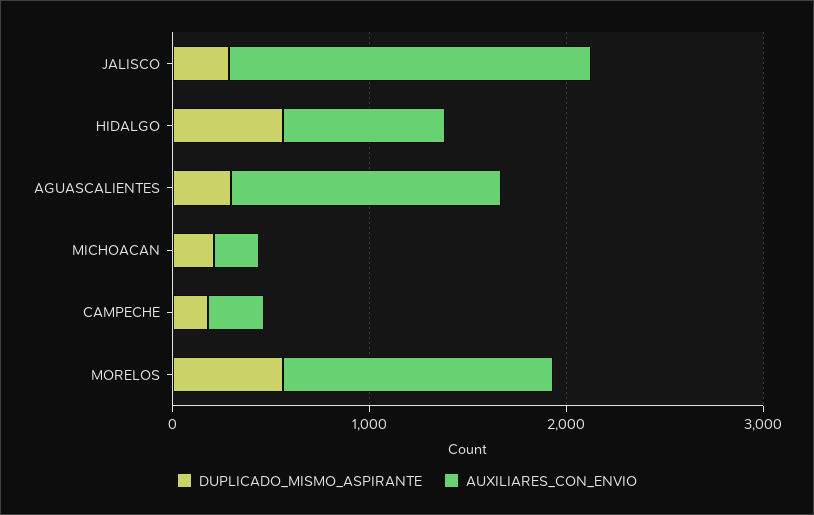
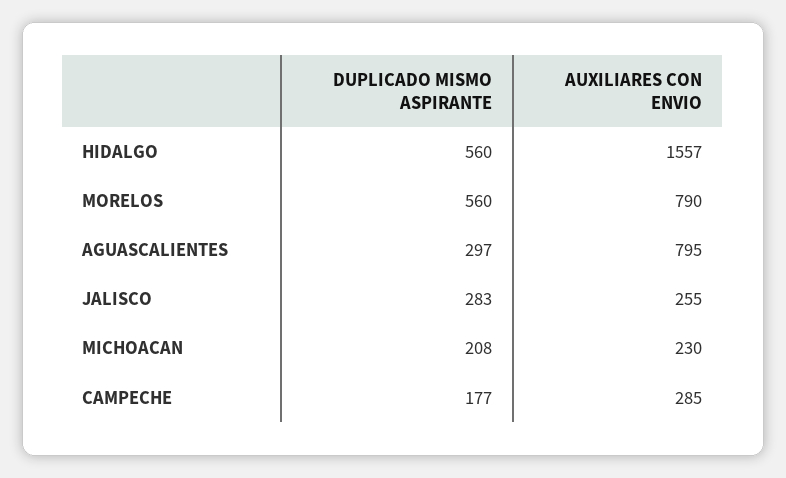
AUXILIARES_CON_ENVIO, JALISCO: 1800 -> 255
AUXILIARES_CON_ENVIO, HIDALGO: 800 -> 1557
AUXILIARES_CON_ENVIO, AGUASCALIENTES: 1400 -> 795
AUXILIARES_CON_ENVIO, MORELOS: 1400 -> 790

